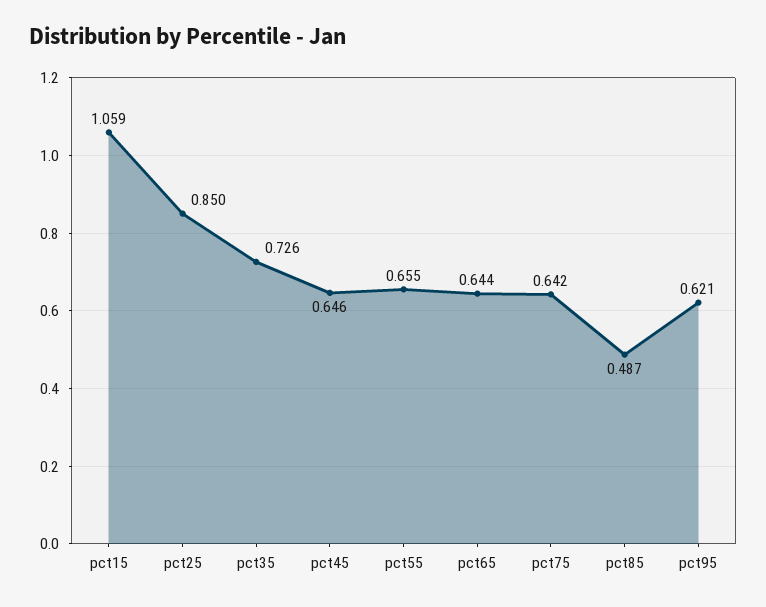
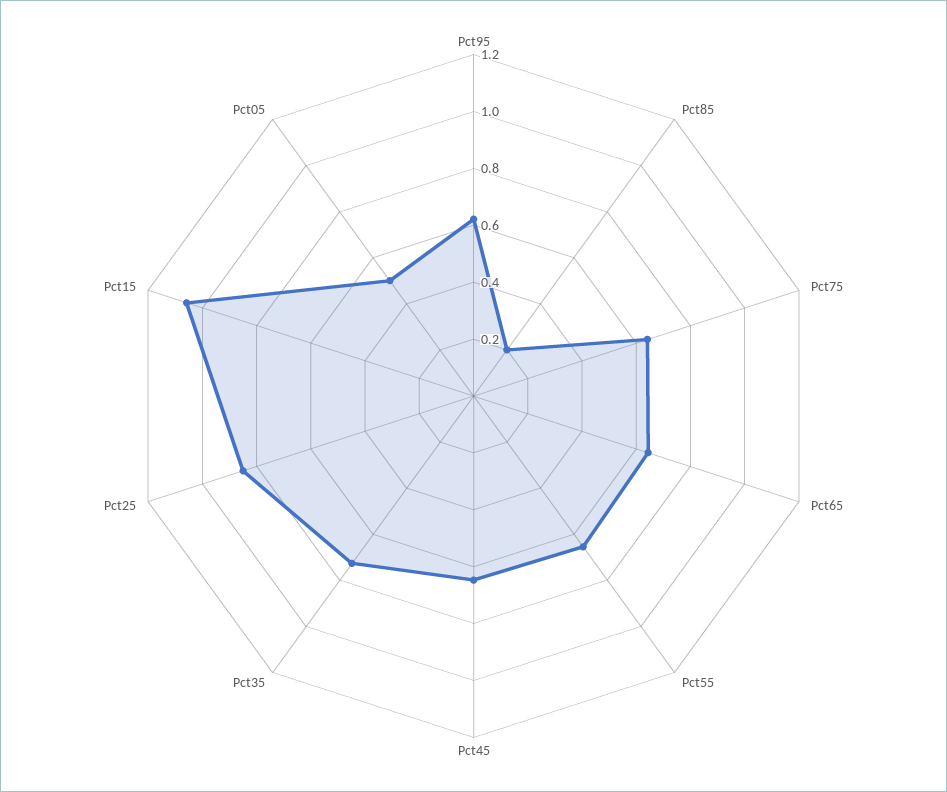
pct85: 0.487 -> 0.2
Pct05: none -> 0.5

